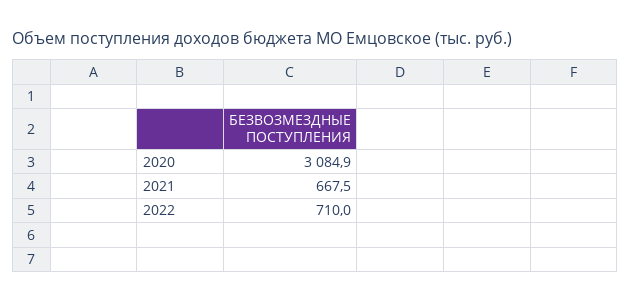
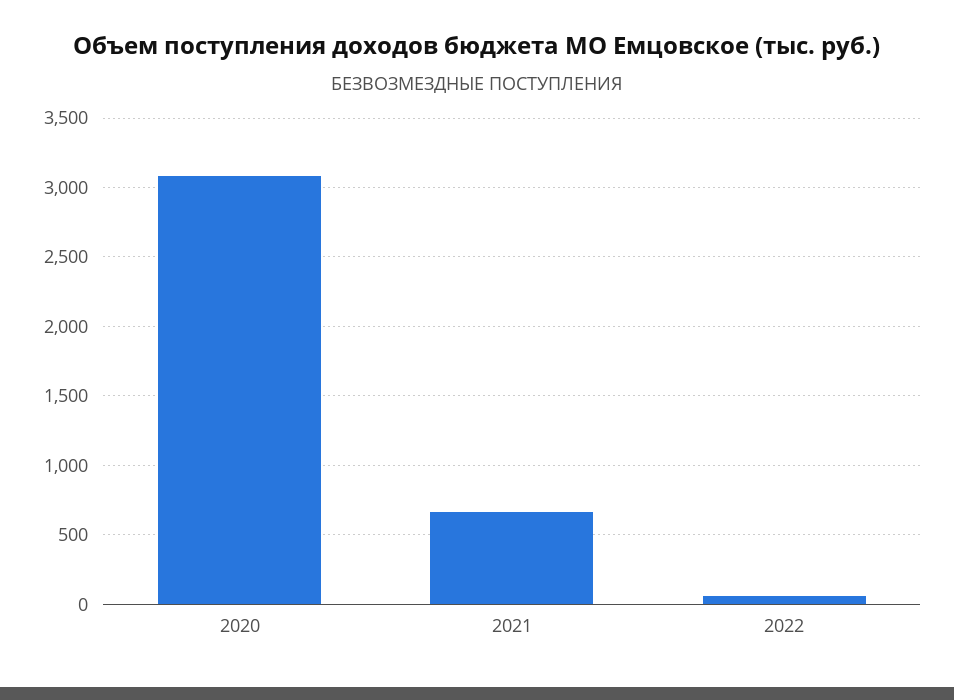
2022: 710 -> 50

